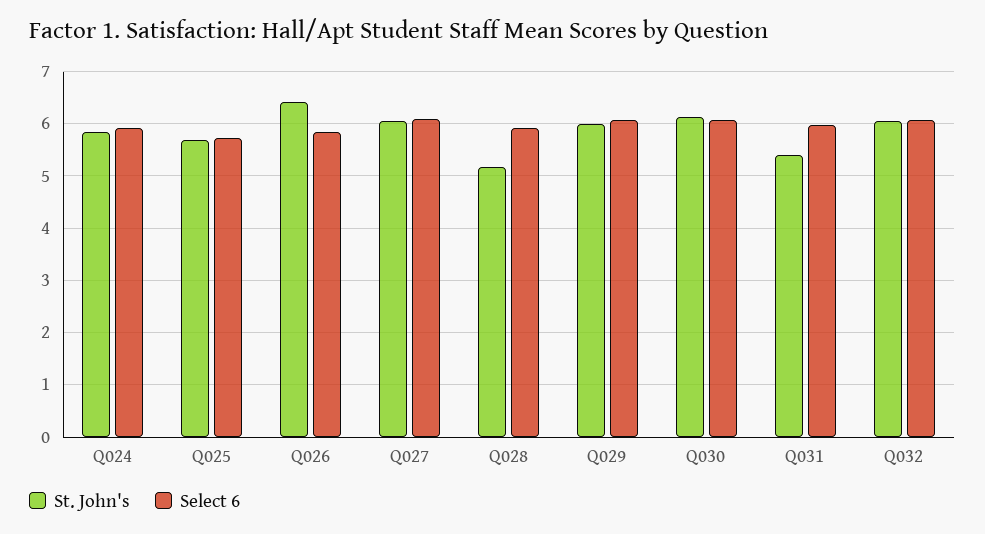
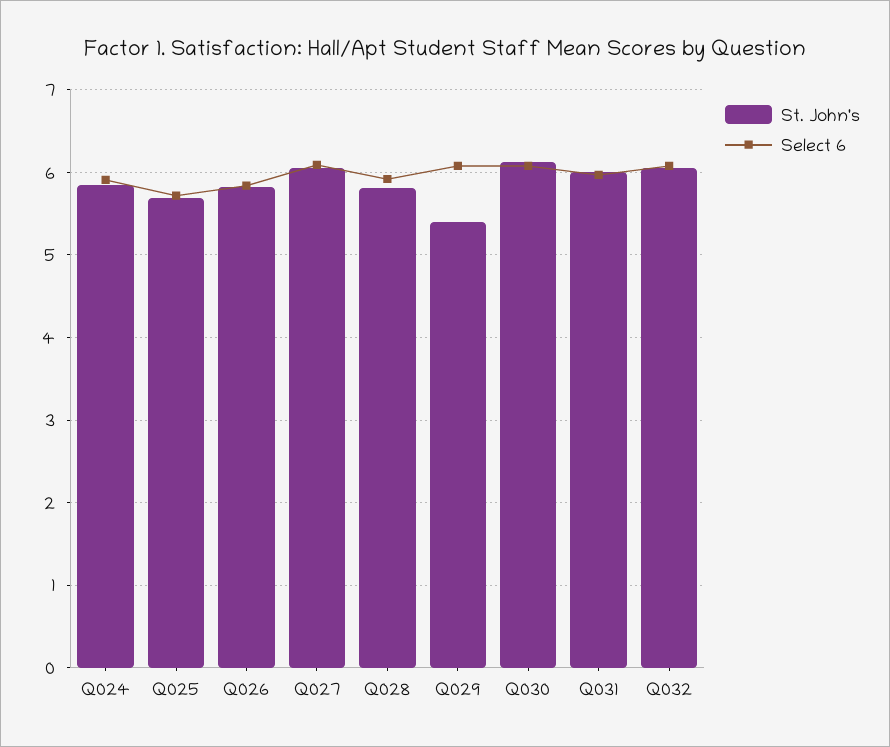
St. John's, Q026: 6.4 -> 5.8
St. John's, Q028: 5.2 -> 5.8
St. John's, Q029: 6 -> 5.4
St. John's, Q031: 5.4 -> 6

